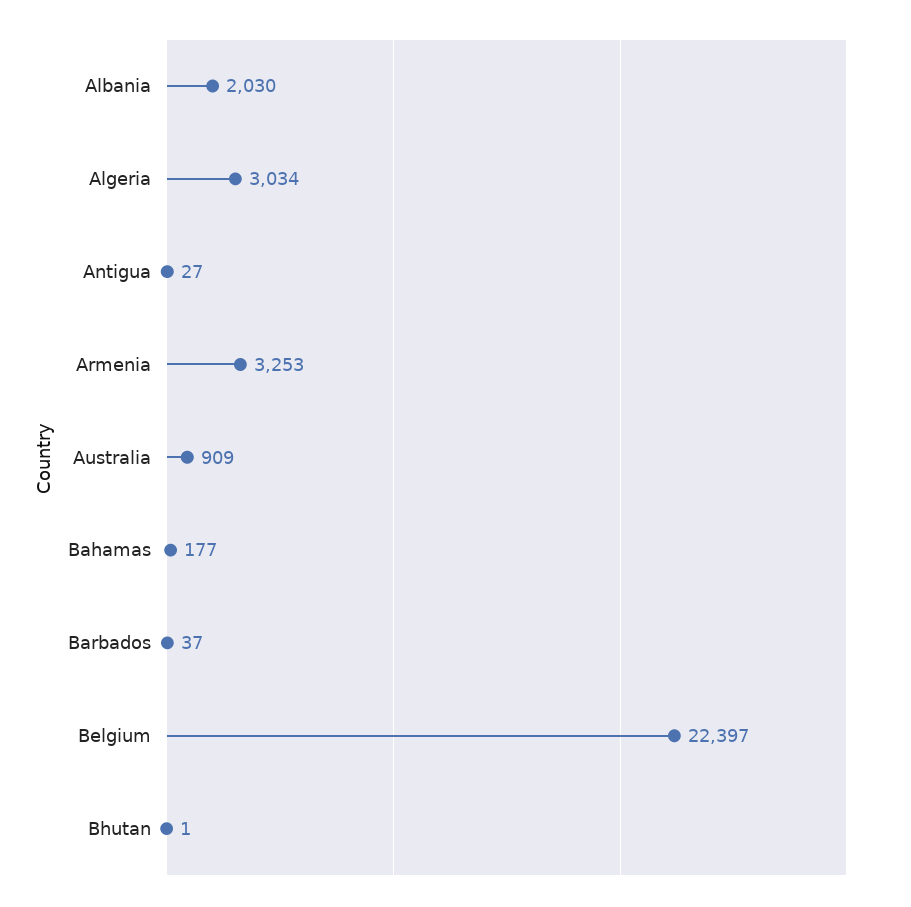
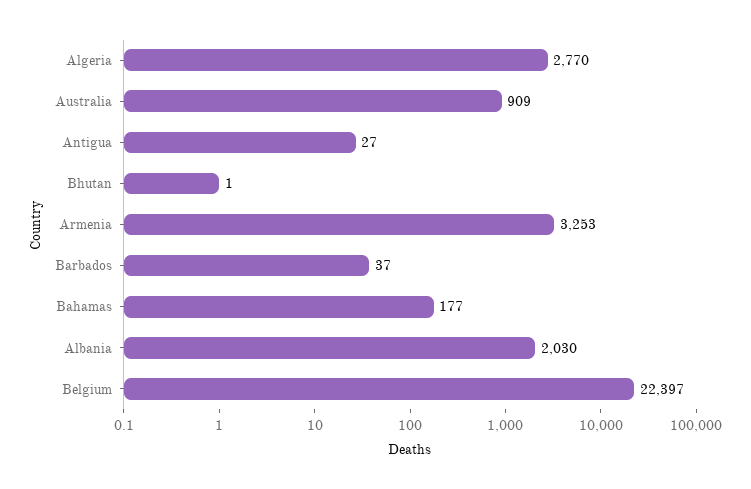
Algeria: 3034 -> 2770

